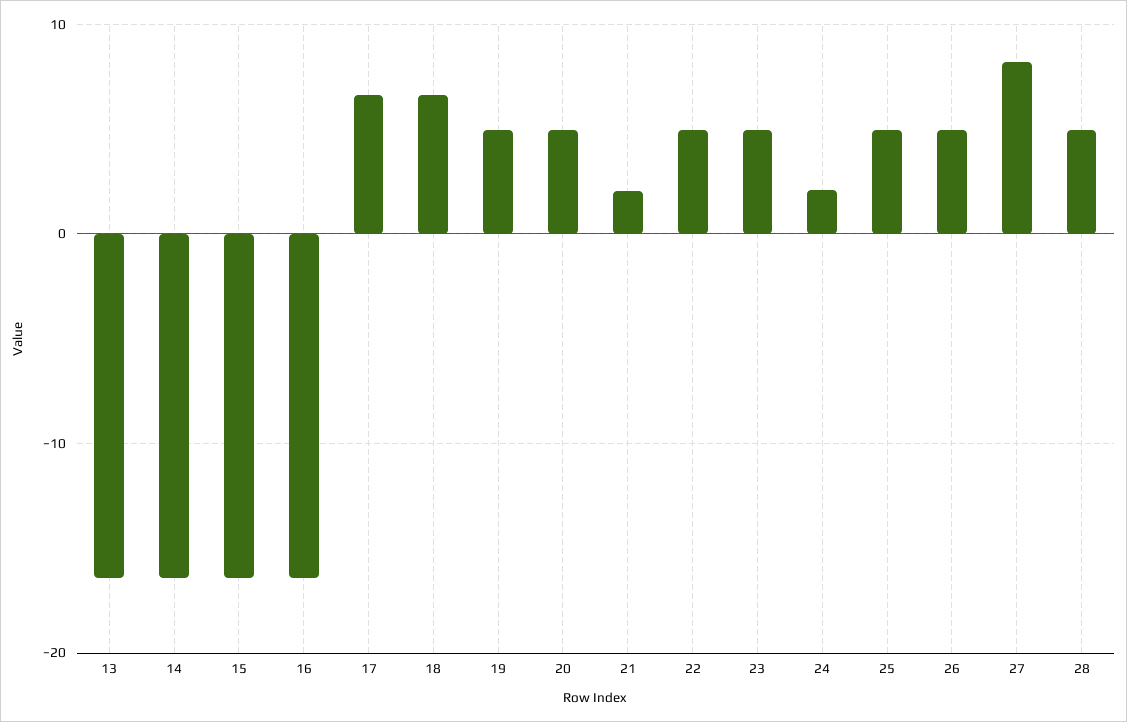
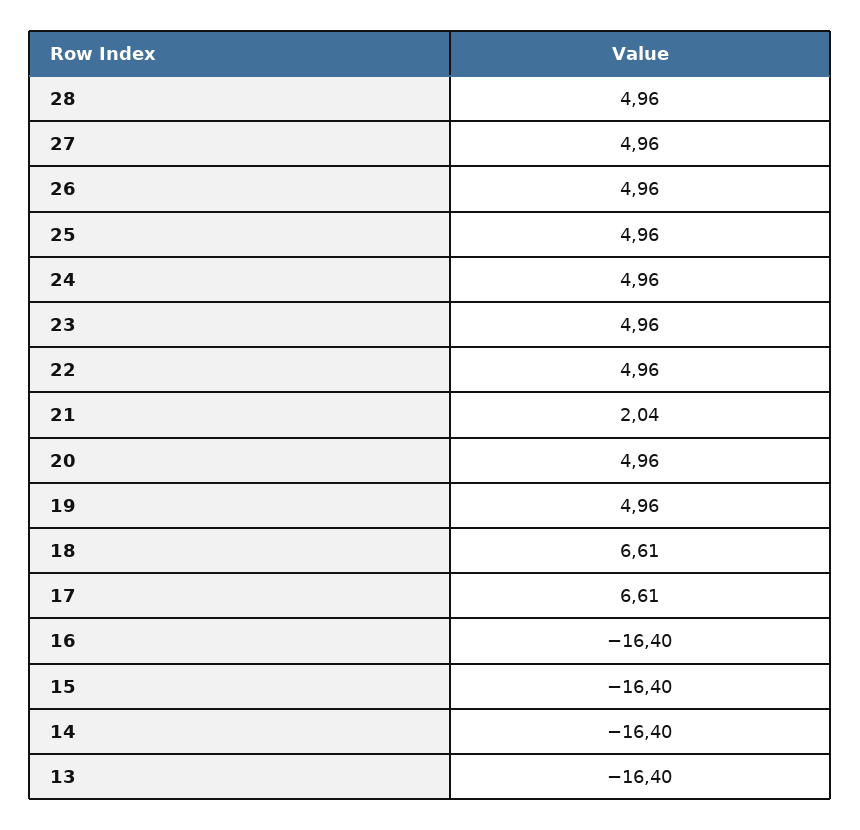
24: 2 -> 4.96
27: 8 -> 4.96

